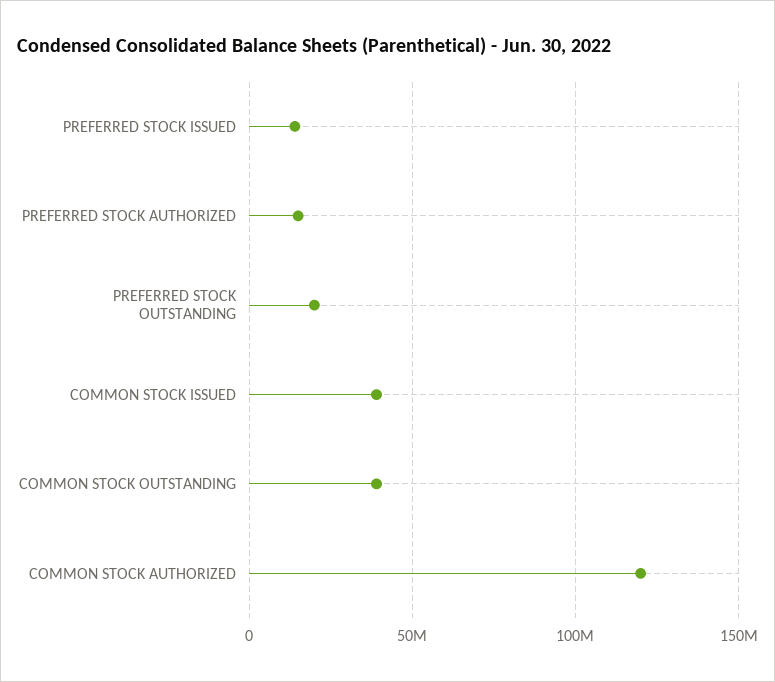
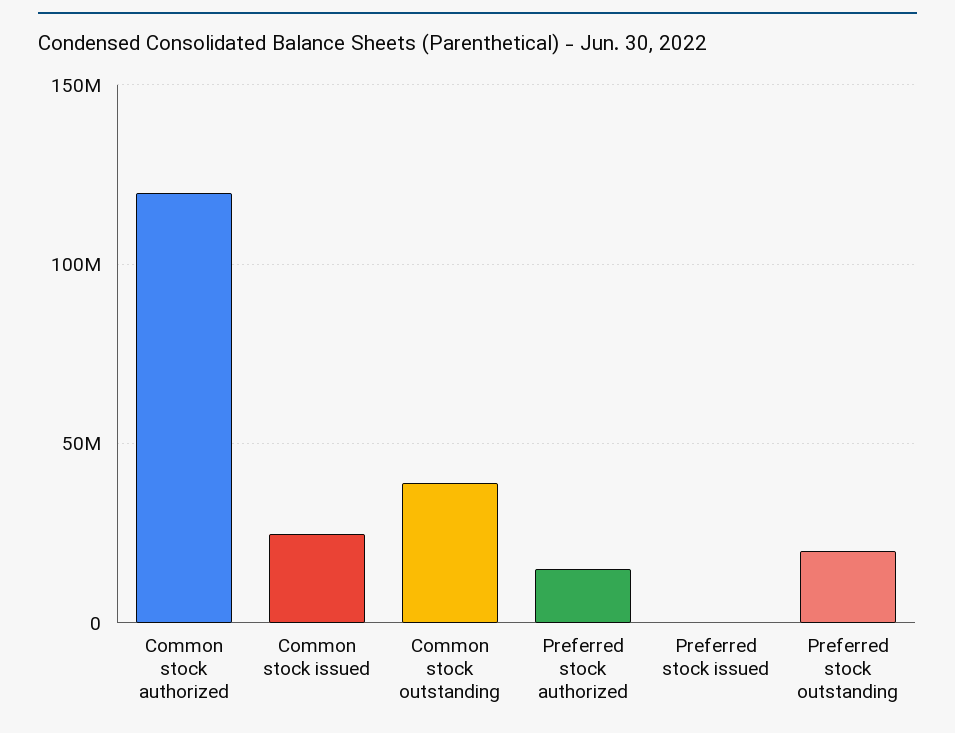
PREFERRED STOCK ISSUED: 15000000 -> 0
COMMON STOCK ISSUED: 40000000 -> 25000000

